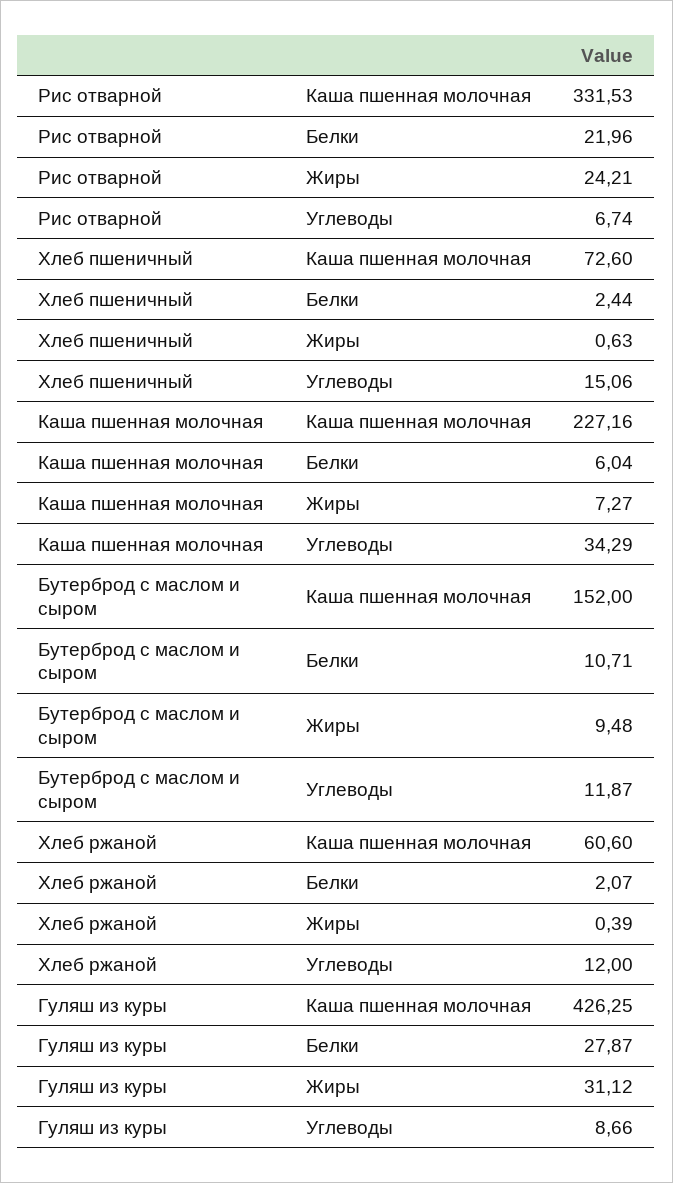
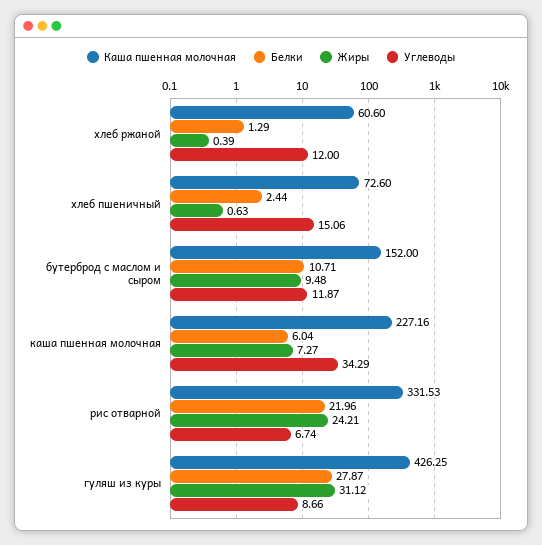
Белки, Хлеб ржаной: 2.07 -> 1.29

